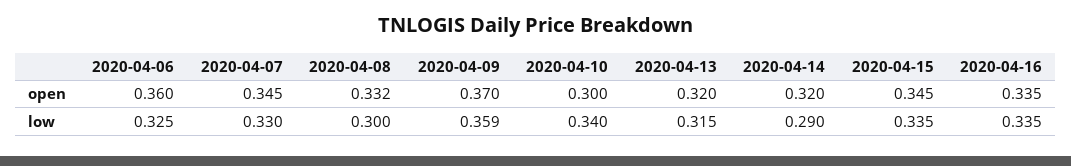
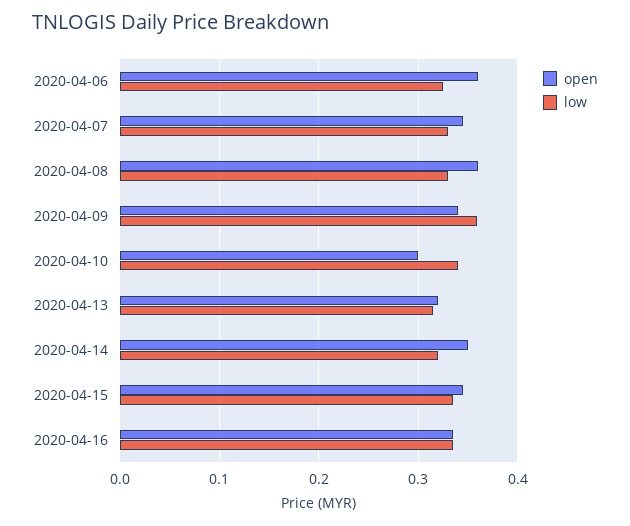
open, 2020-04-08: 0.332 -> 0.36
open, 2020-04-09: 0.37 -> 0.34
open, 2020-04-14: 0.32 -> 0.35
low, 2020-04-08: 0.3 -> 0.33
low, 2020-04-14: 0.29 -> 0.32

